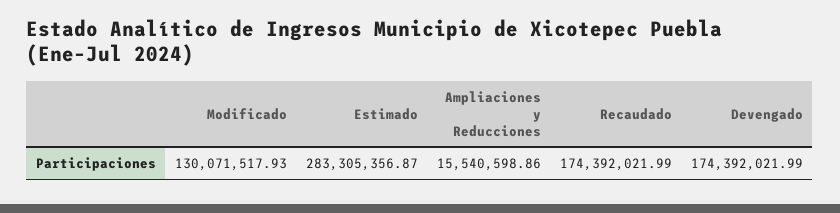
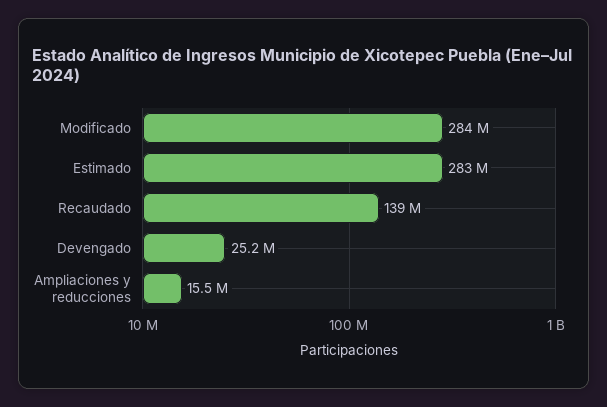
Modificado: 130071517.93 -> 284000000
Recaudado: 174392021.99 -> 139000000
Devengado: 174392021.99 -> 25200000

